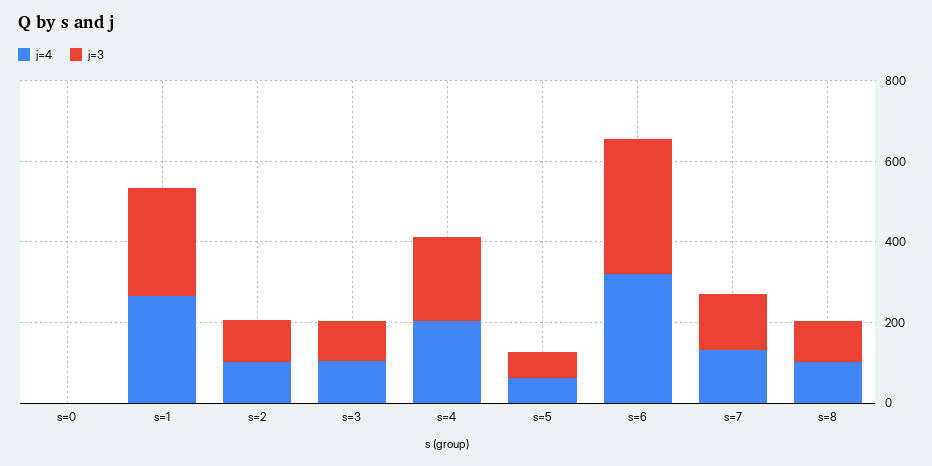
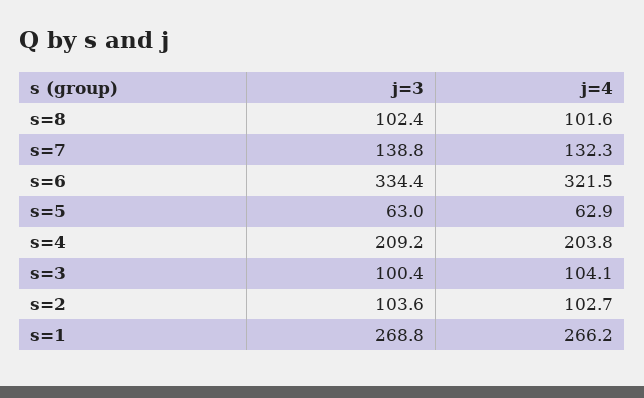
j=4, s=0: 0 -> none
j=3, s=0: 0 -> none

